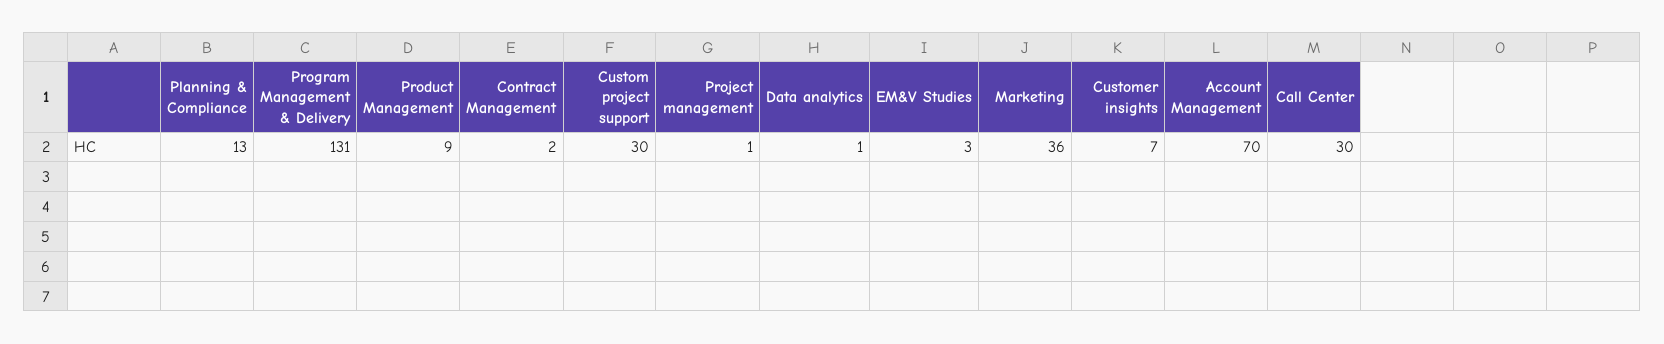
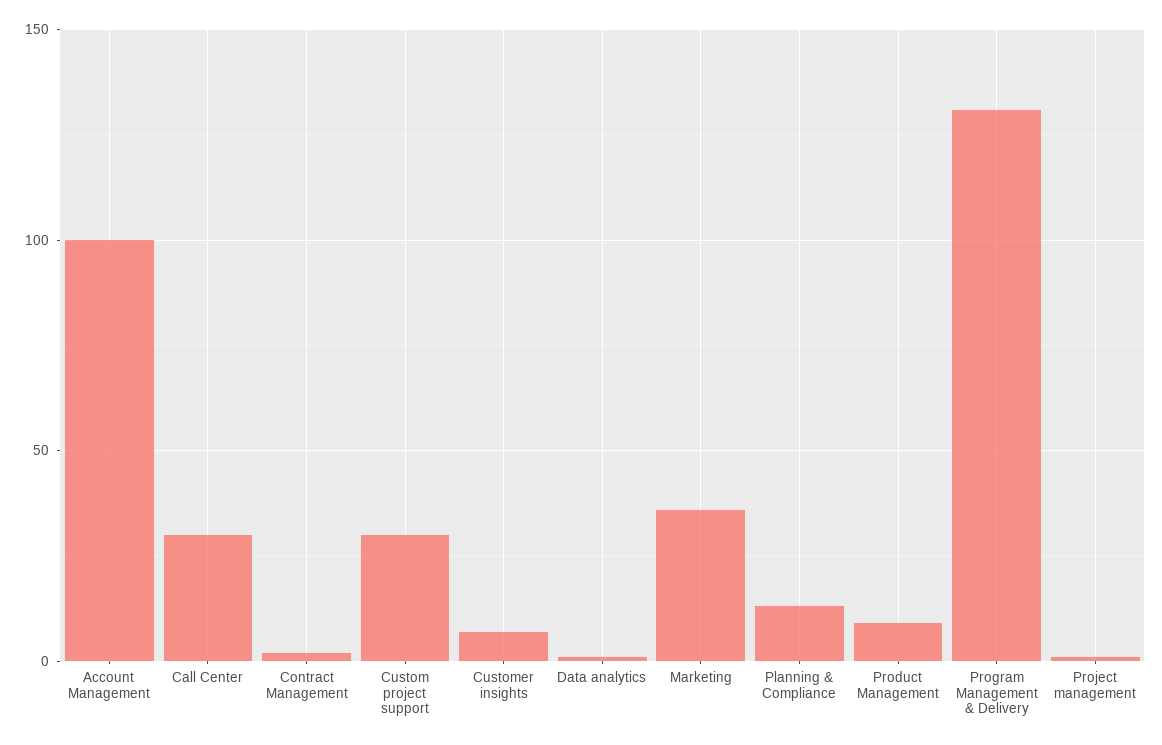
EM&V Studies: 3 -> none
Account Management: 70 -> 100

